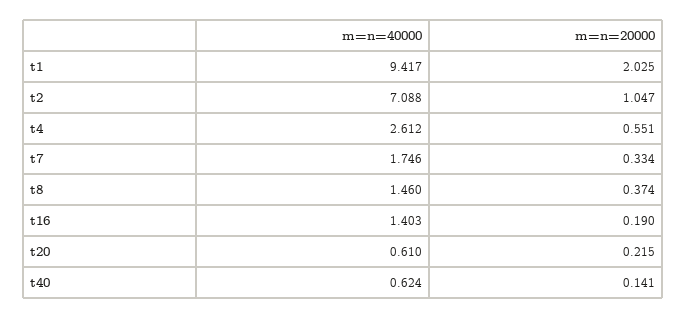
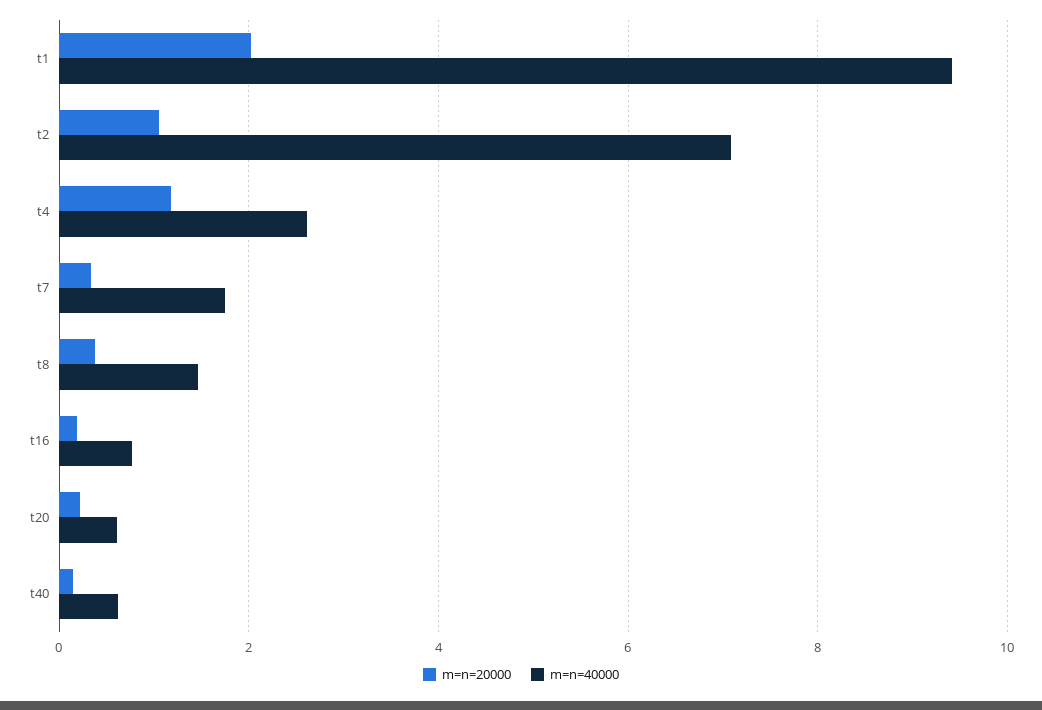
m=n=20000, t4: 0.551 -> 1.2
m=n=40000, t16: 1.403 -> 0.8

